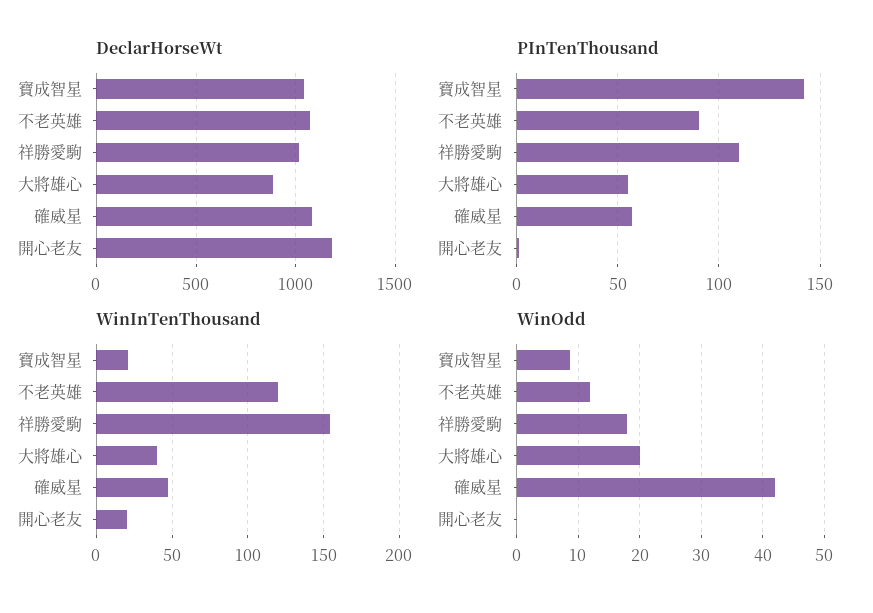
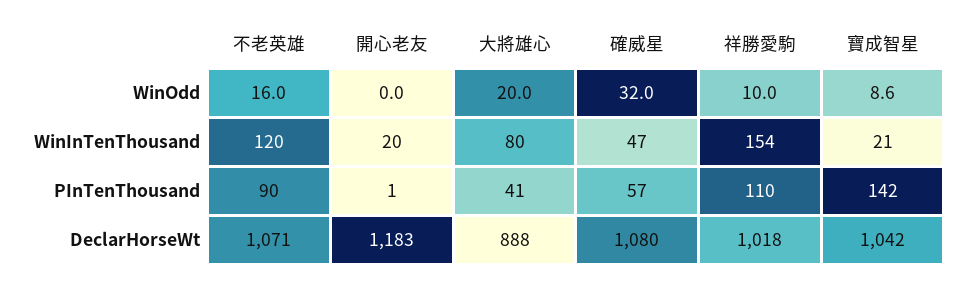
PInTenThousand, 大將雄心: 55 -> 41
WinInTenThousand, 大將雄心: 40 -> 80
WinOdd, 不老英雄: 12 -> 16
WinOdd, 祥勝愛駒: 18 -> 10
WinOdd, 確威星: 42 -> 32

